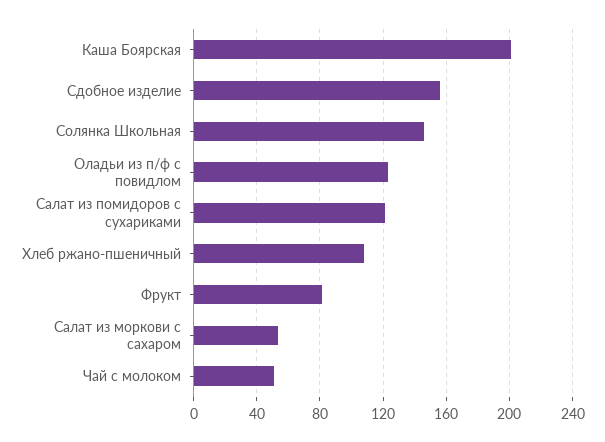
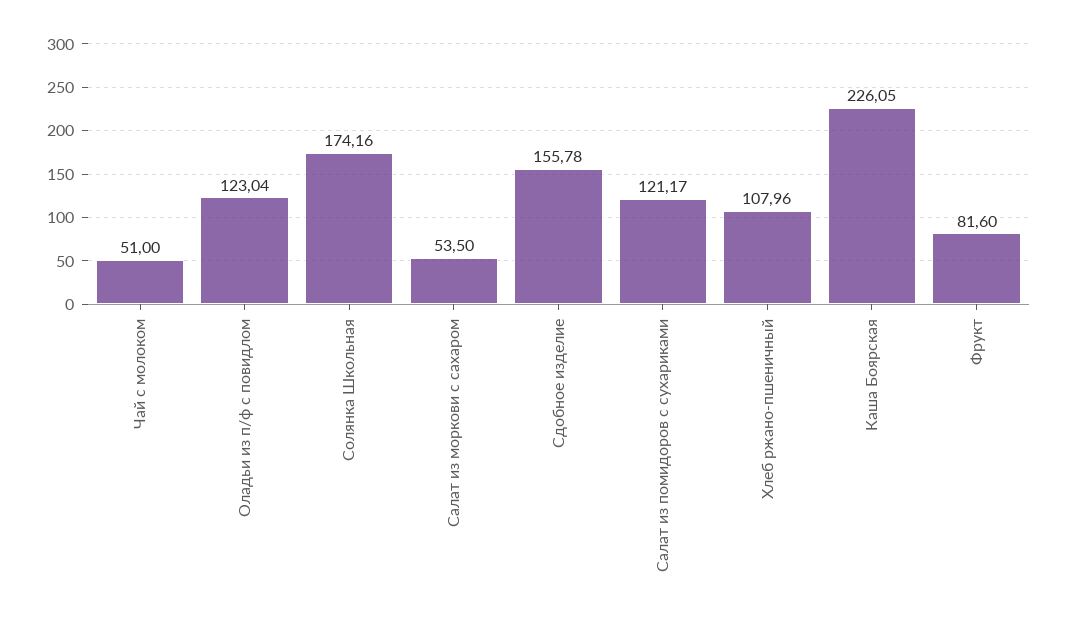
Каша Боярская: 200 -> 226.05
Солянка Школьная: 145 -> 174.16

